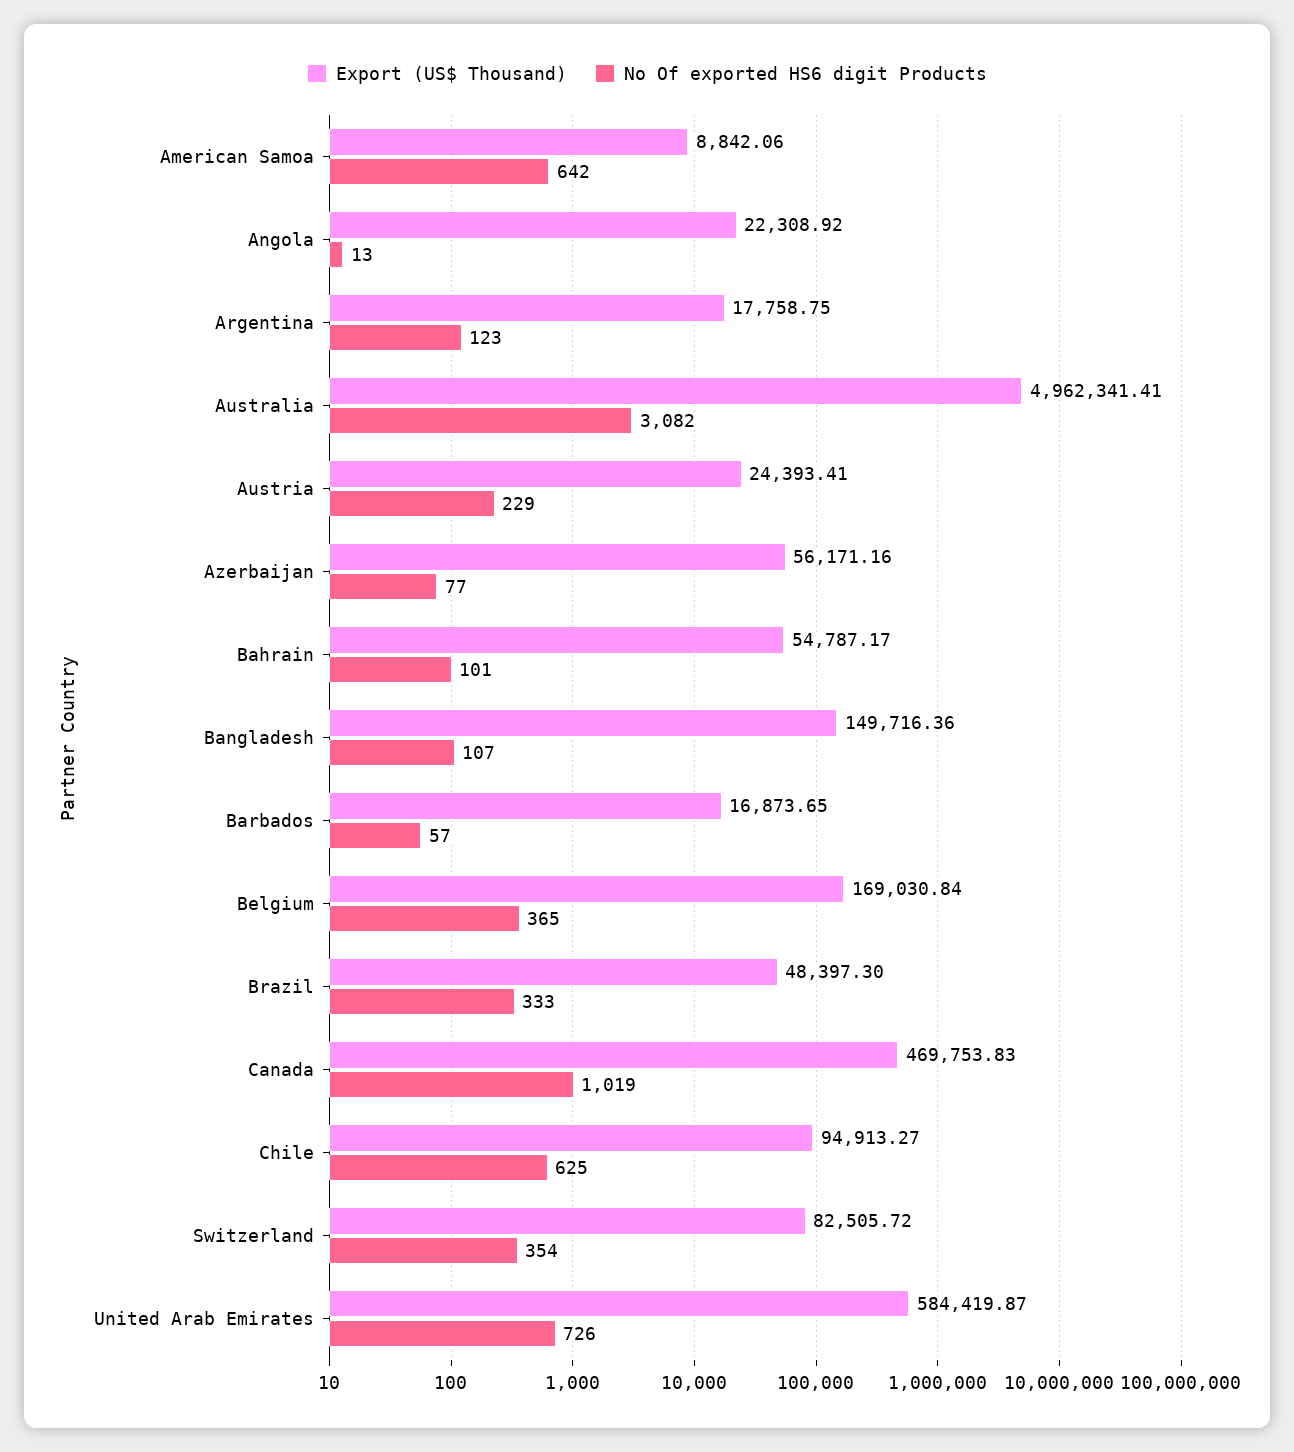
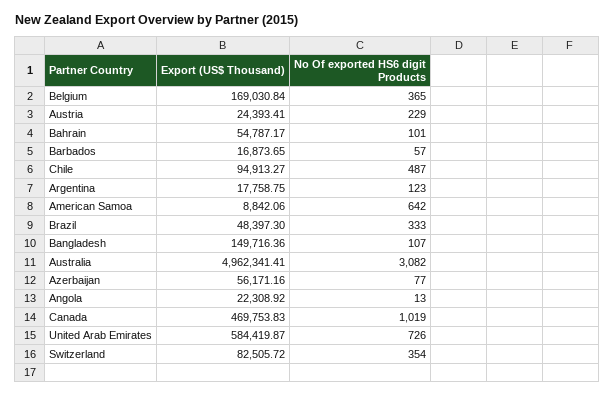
No Of exported HS6 digit Products, Chile: 625 -> 487

